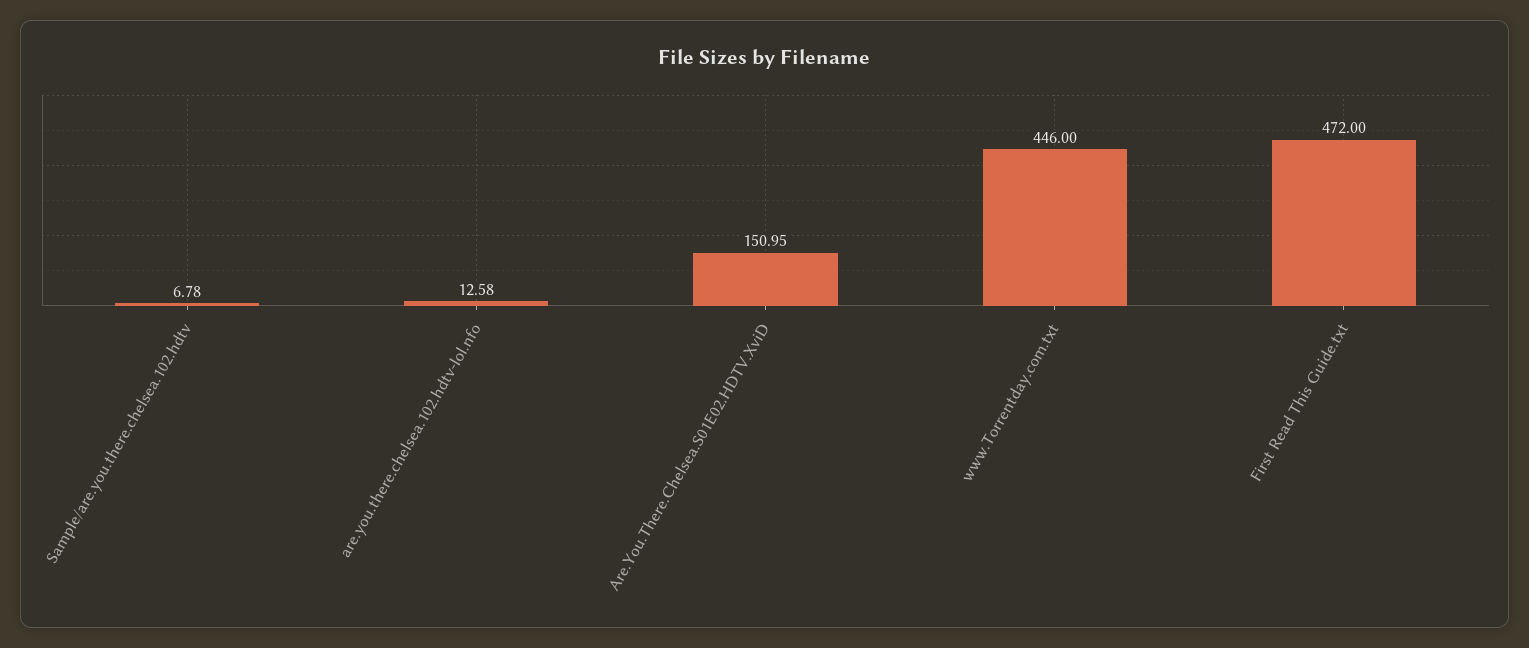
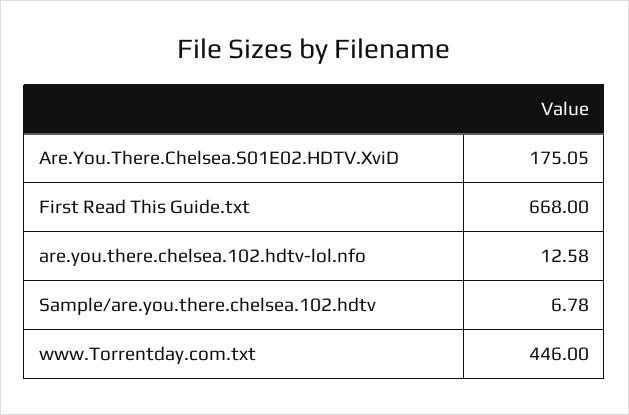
Are.You.There.Chelsea.S01E02.HDTV.XviD: 150.95 -> 175.05
First Read This Guide.txt: 472 -> 668

